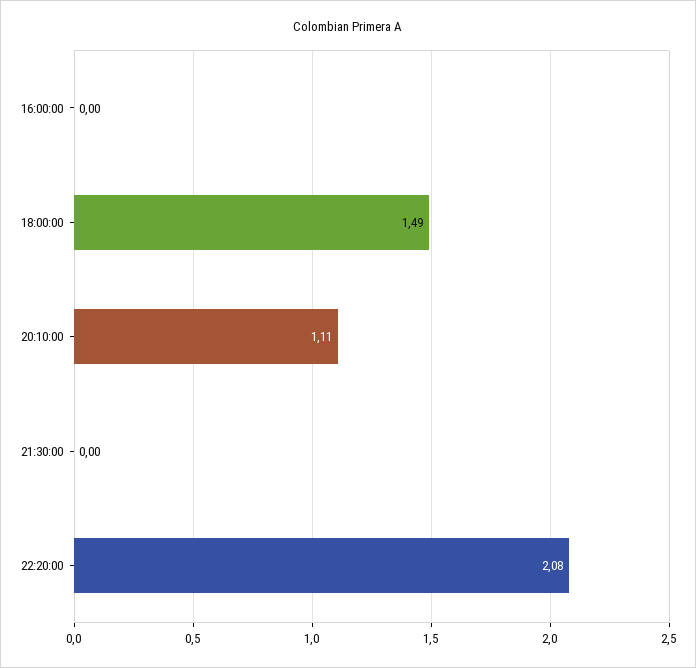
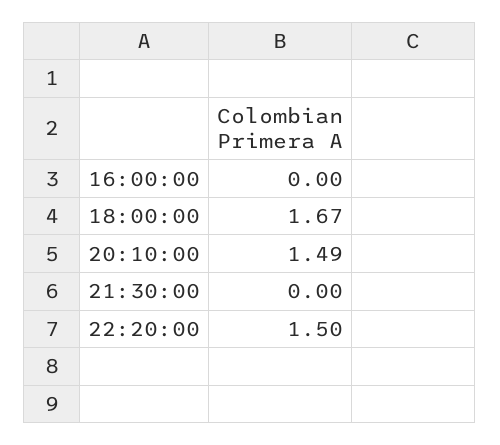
18:00:00: 1.49 -> 1.67
20:10:00: 1.11 -> 1.49
22:20:00: 2.08 -> 1.5

